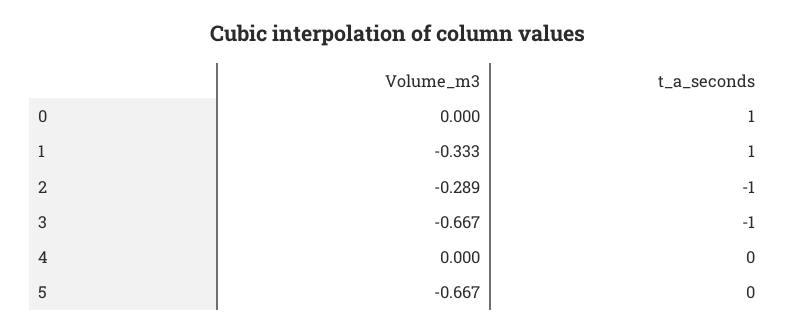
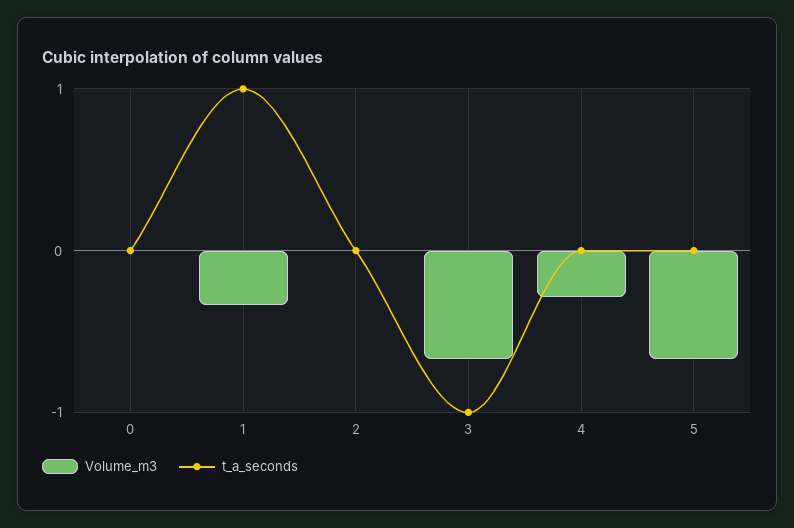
t_a_seconds, 0: 1 -> 0
Volume_m3, 2: -0.289 -> 0
t_a_seconds, 2: -1 -> 0
Volume_m3, 4: 0 -> -0.3

